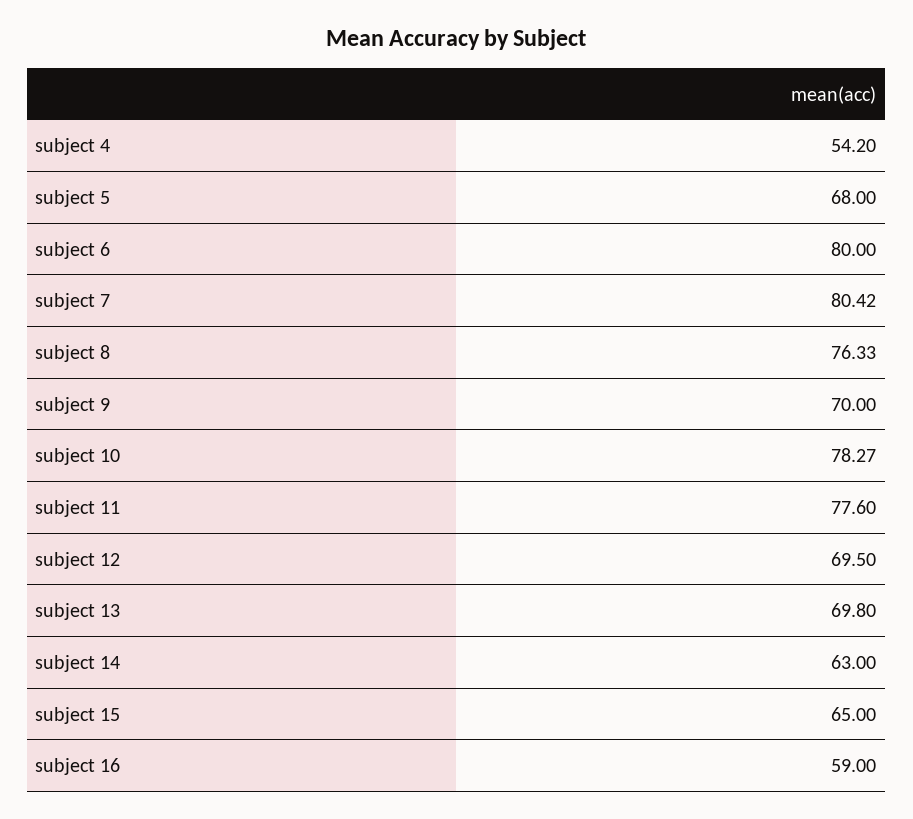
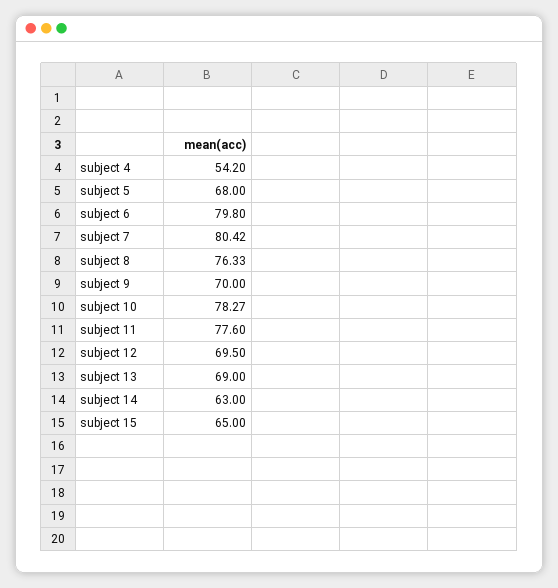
subject 6: 80 -> 79.8
subject 13: 69.8 -> 69
subject 16: 59 -> none

